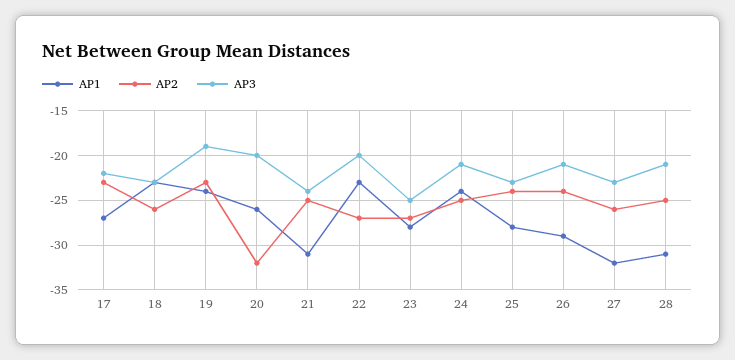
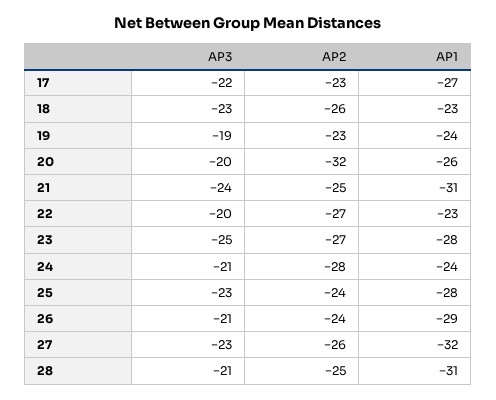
AP2, 24: -25 -> -28

